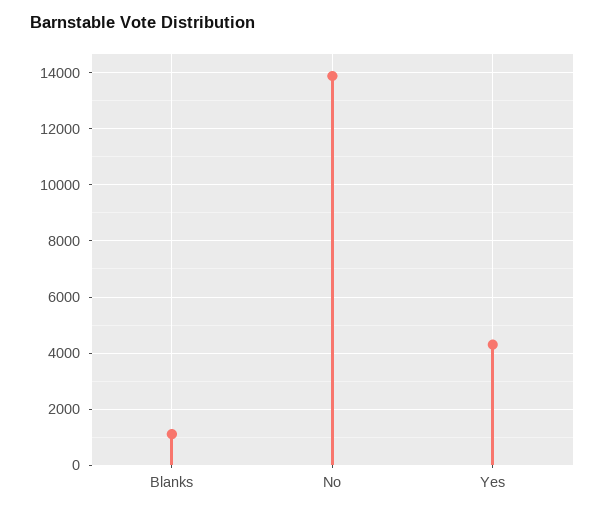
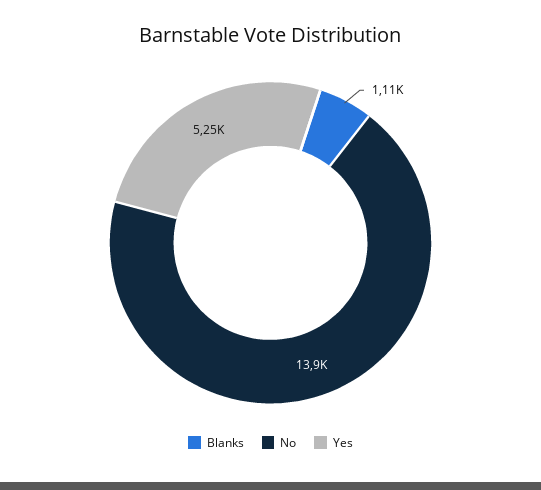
Yes: 4250 -> 5250

